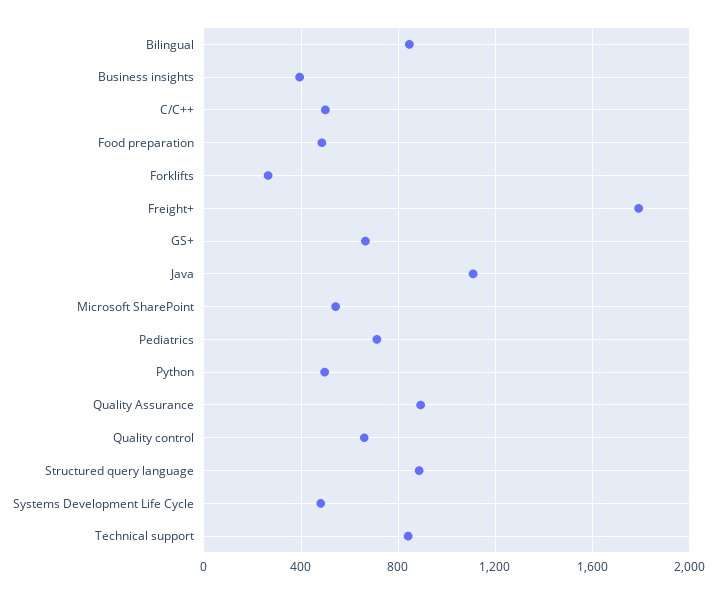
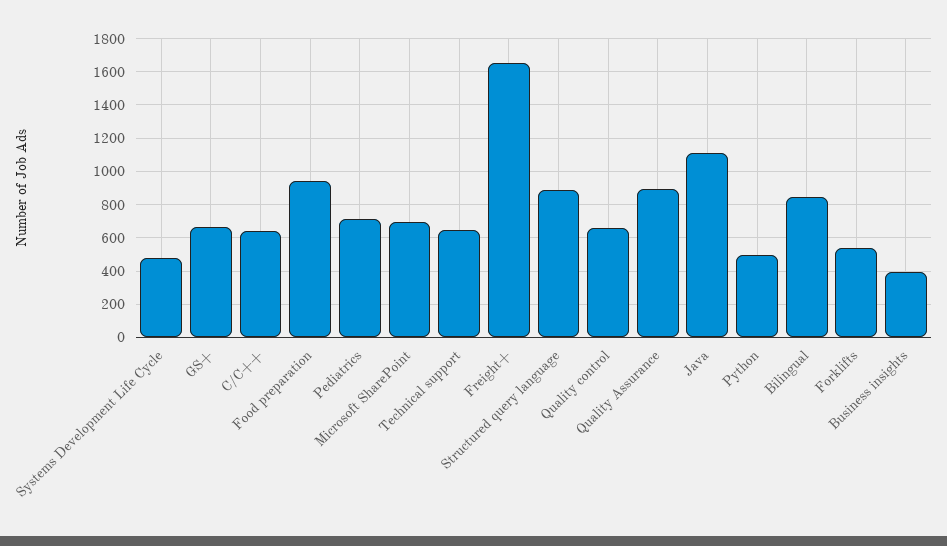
C/C++: 500 -> 650
Food preparation: 500 -> 950
Forklifts: 250 -> 550
Freight+: 1800 -> 1650
Microsoft SharePoint: 550 -> 700
Technical support: 850 -> 650

